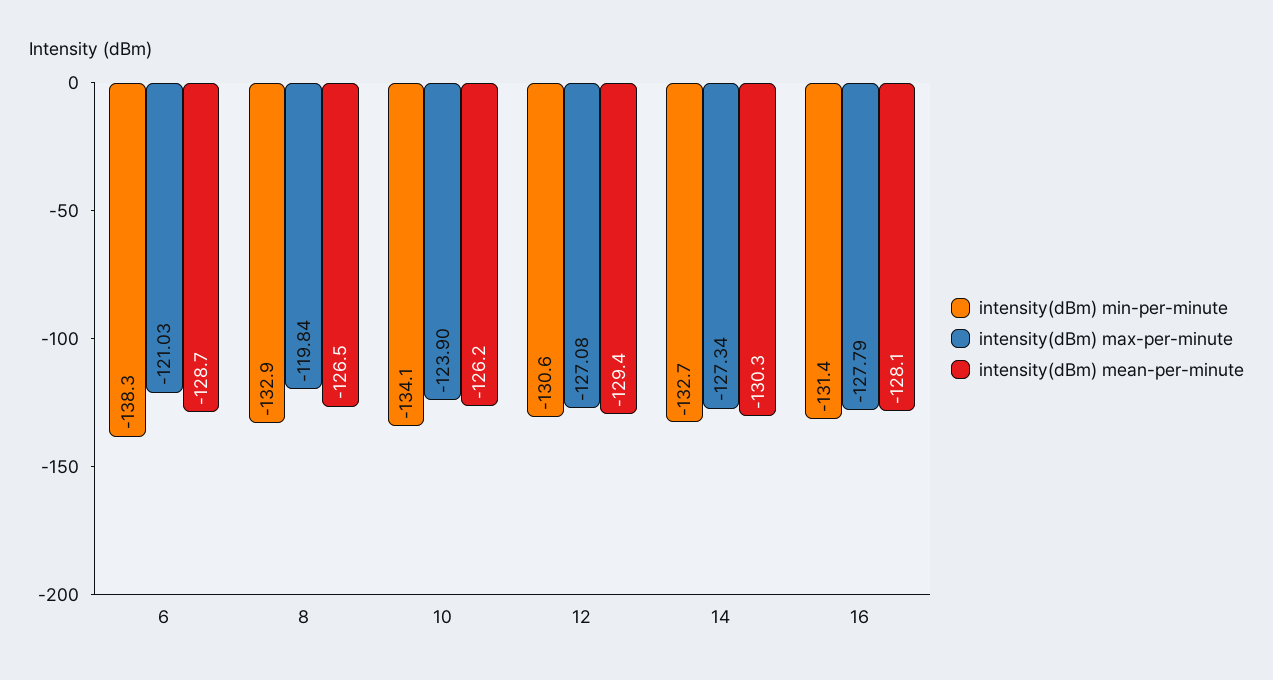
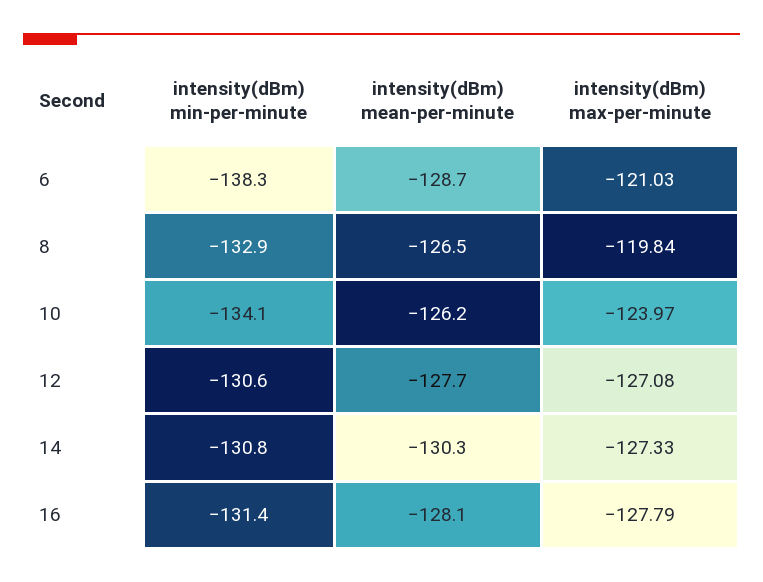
intensity(dBm) max-per-minute, 10: -123.9 -> -123.97
intensity(dBm) mean-per-minute, 12: -129.4 -> -127.7
intensity(dBm) min-per-minute, 14: -132.7 -> -130.8
intensity(dBm) max-per-minute, 14: -127.34 -> -127.33

